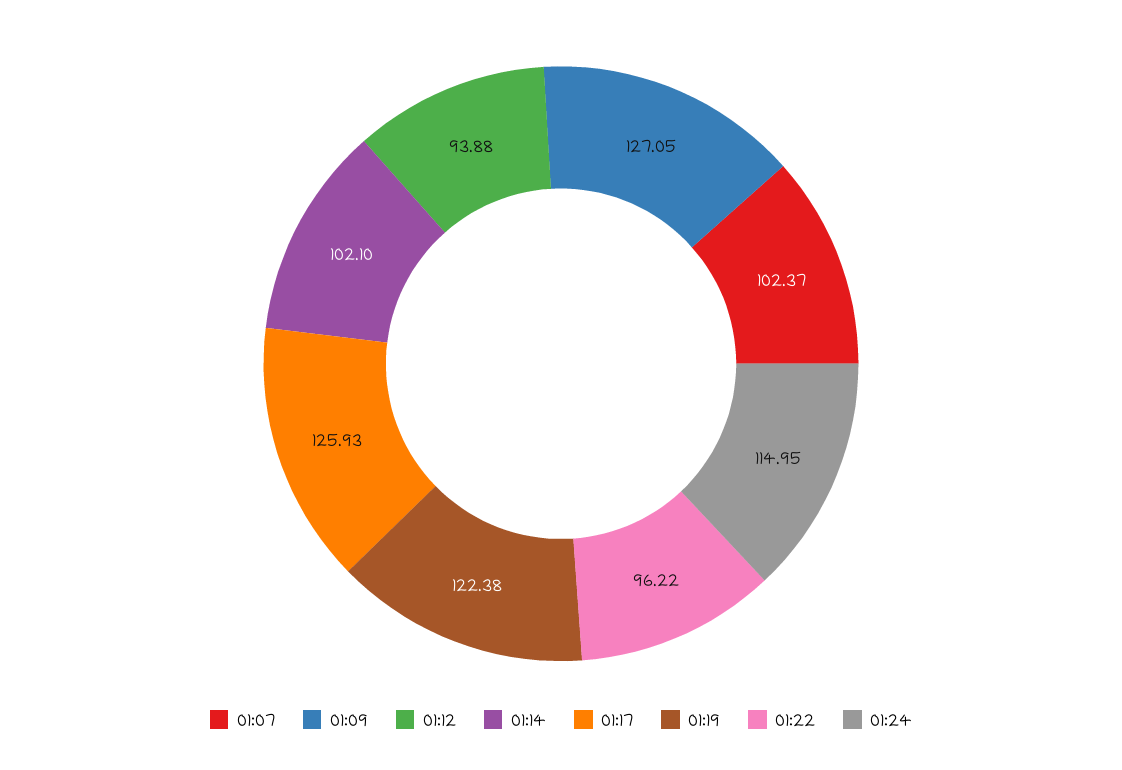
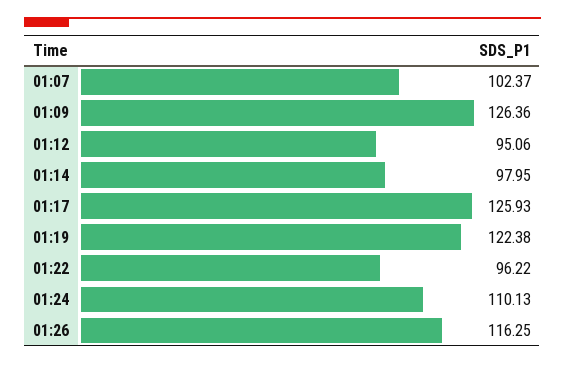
01:09: 127.05 -> 126.36
01:12: 93.88 -> 95.06
01:14: 102.1 -> 97.95
01:24: 114.95 -> 110.13
01:26: none -> 116.25

